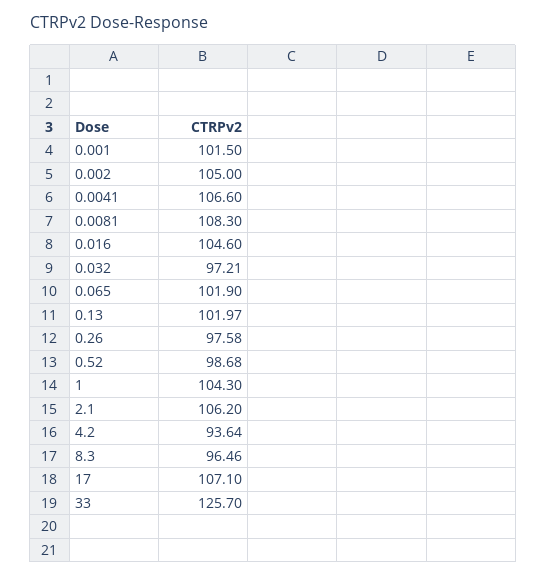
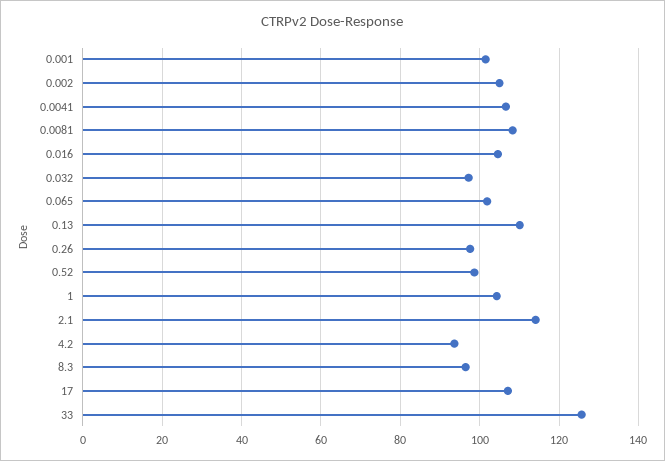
0.13: 101.97 -> 110
2.1: 106.2 -> 114

